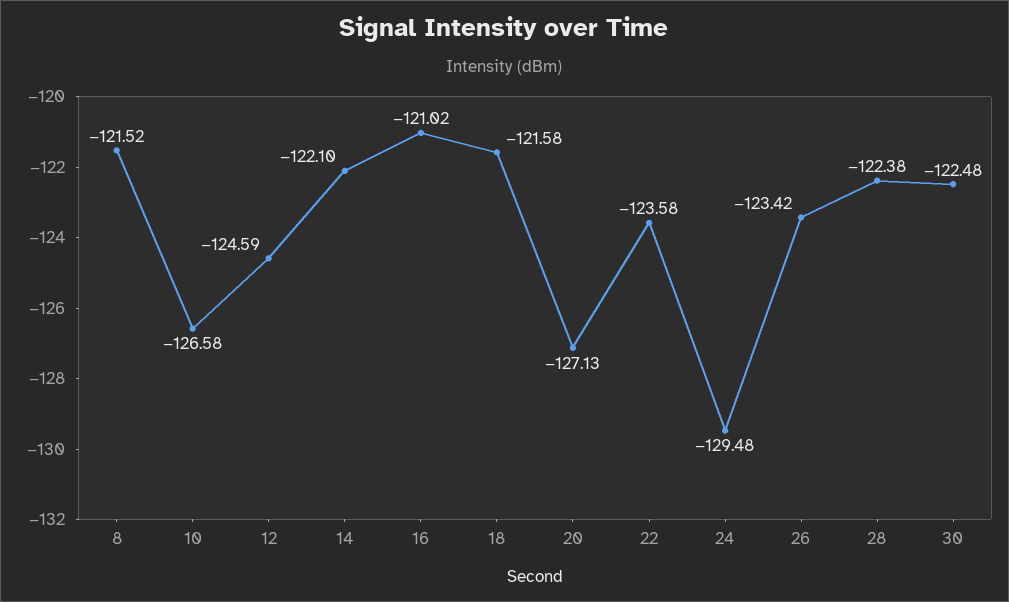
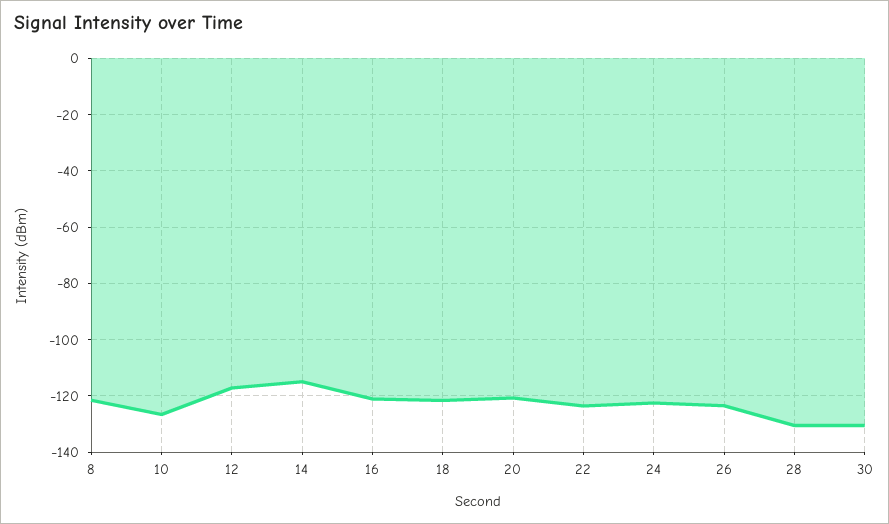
12: -124.59 -> -117.5
14: -122.1 -> -115
20: -127.13 -> -120
24: -129.48 -> -122.5
28: -122.38 -> -130
30: -122.48 -> -130

